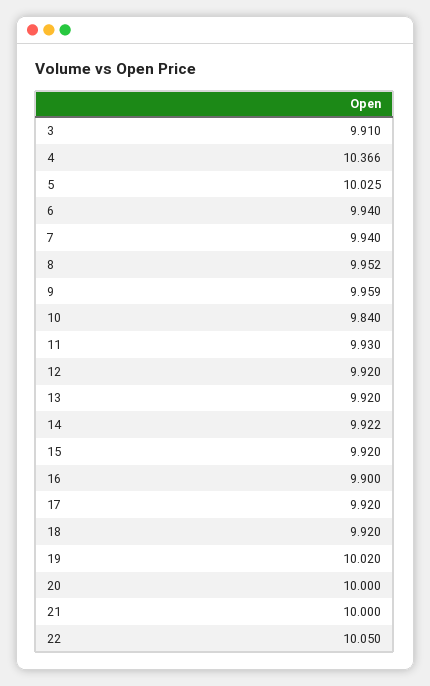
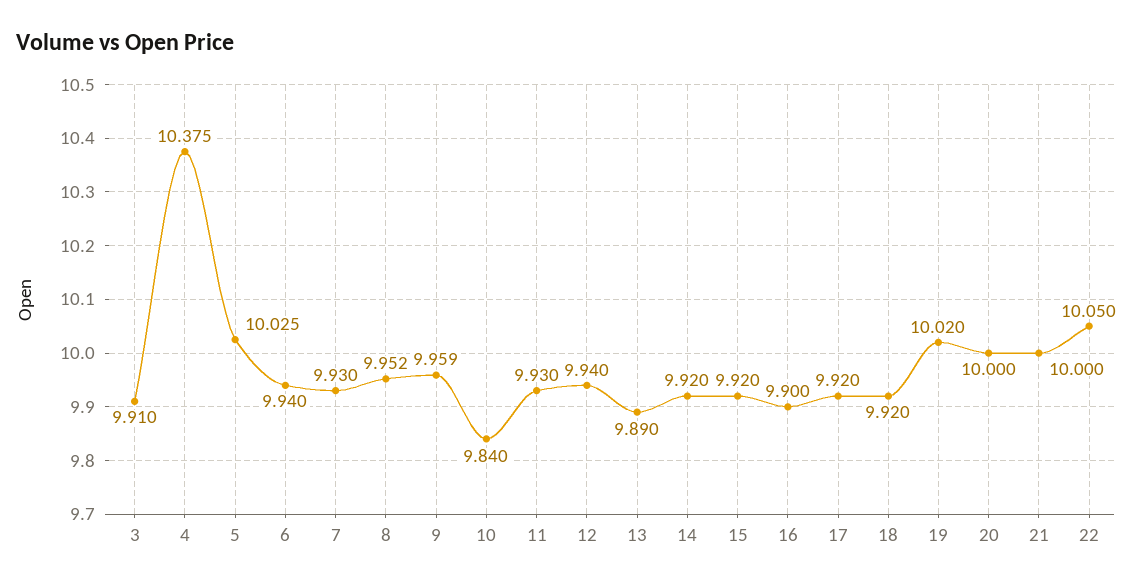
4: 10.366 -> 10.375
7: 9.94 -> 9.93
12: 9.92 -> 9.94
13: 9.92 -> 9.89
14: 9.922 -> 9.92

